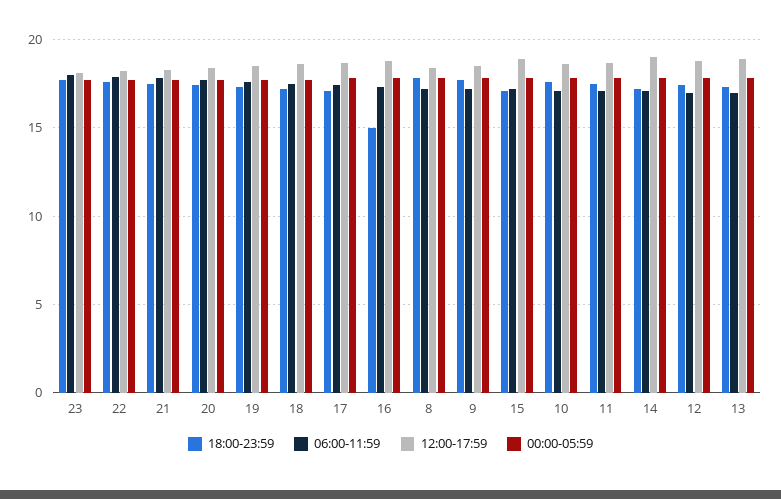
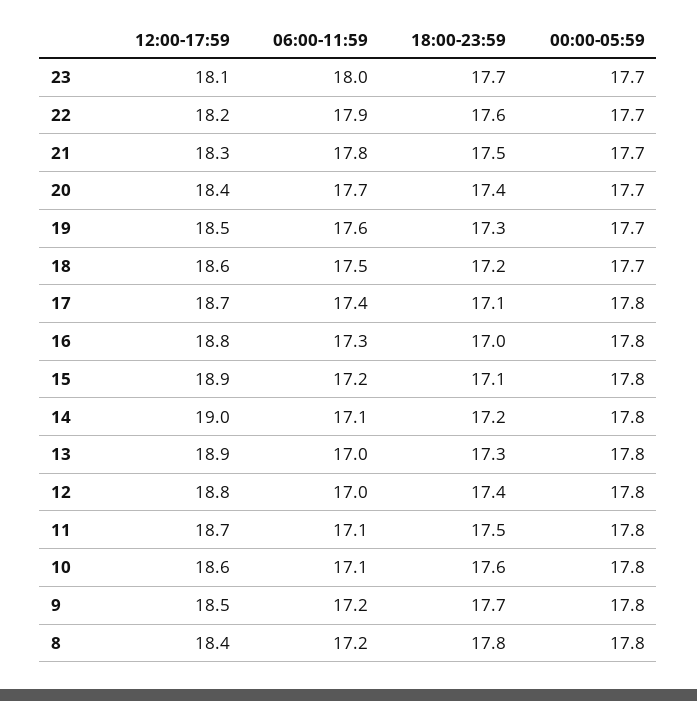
18:00-23:59, 16: 15 -> 17

